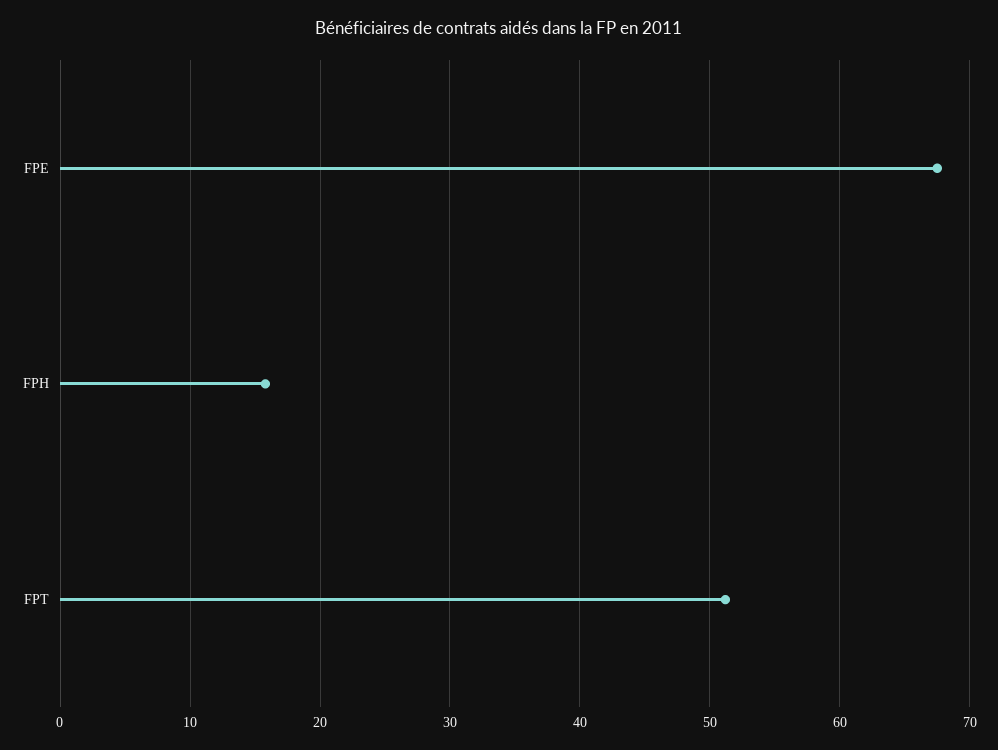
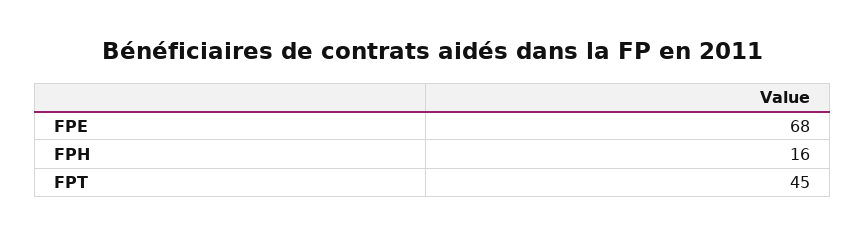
FPT: 51 -> 45

